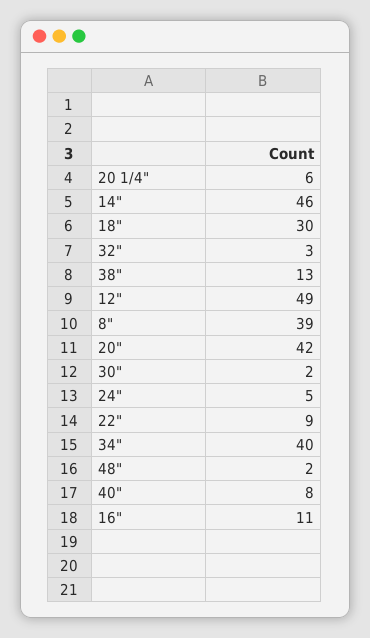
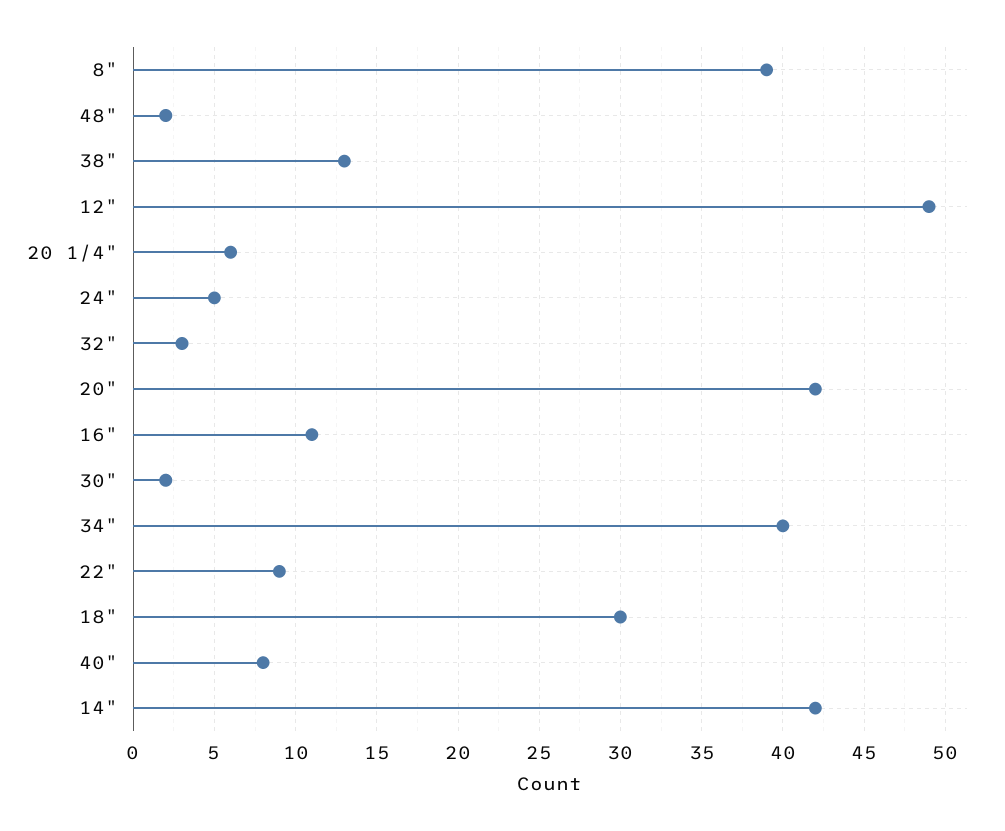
14": 46 -> 42

